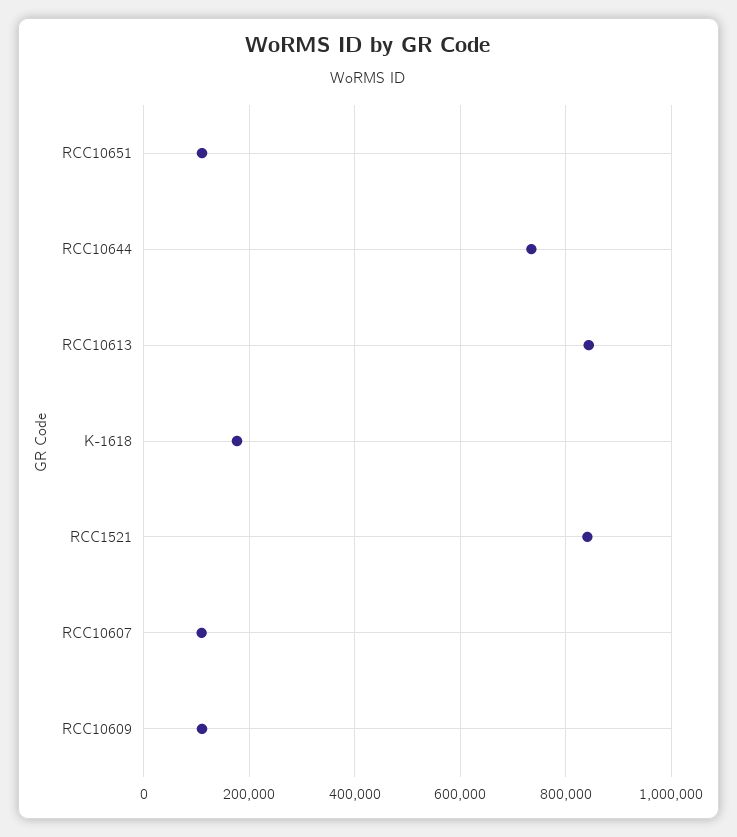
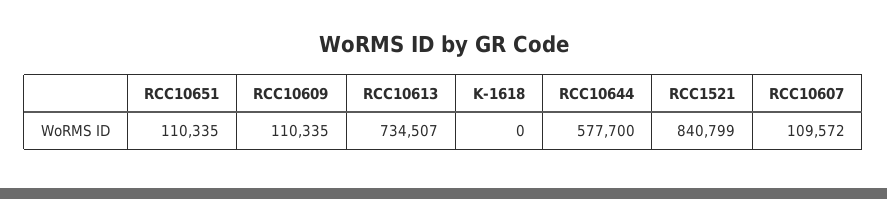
RCC10644: 740000 -> 577700
RCC10613: 840000 -> 734507
K-1618: 180000 -> 0

